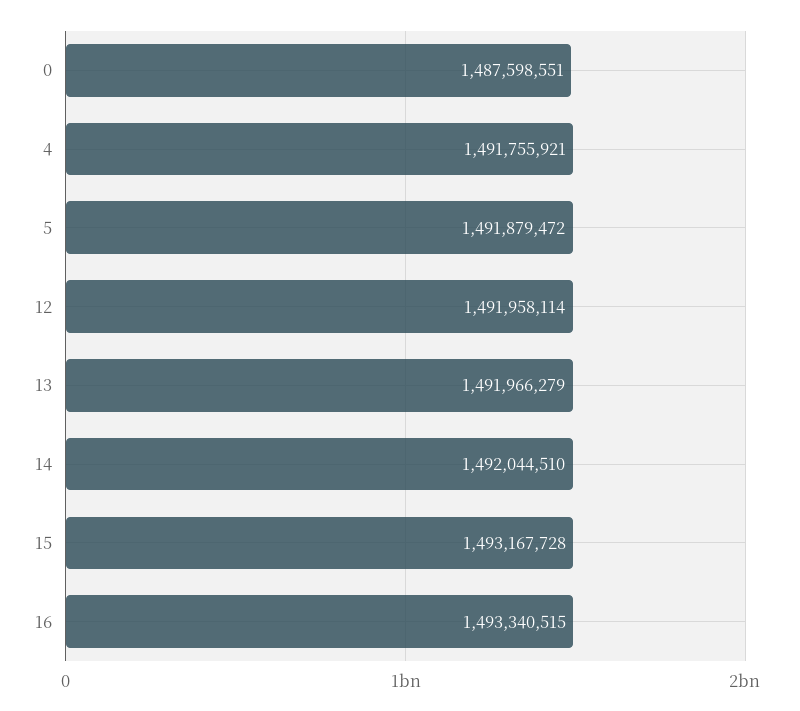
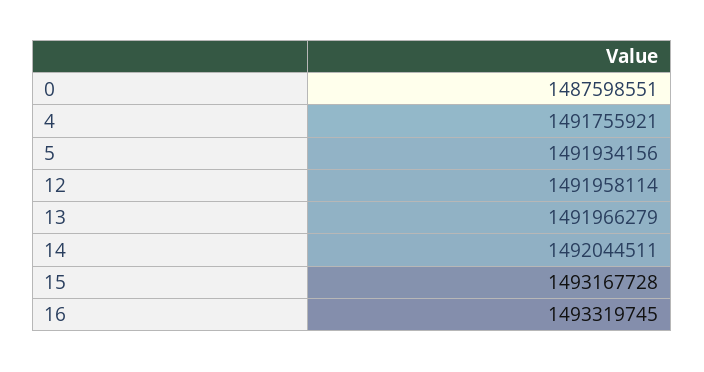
5: 1491879472 -> 1491934156
14: 1492044510 -> 1492044511
16: 1493340515 -> 1493319745

